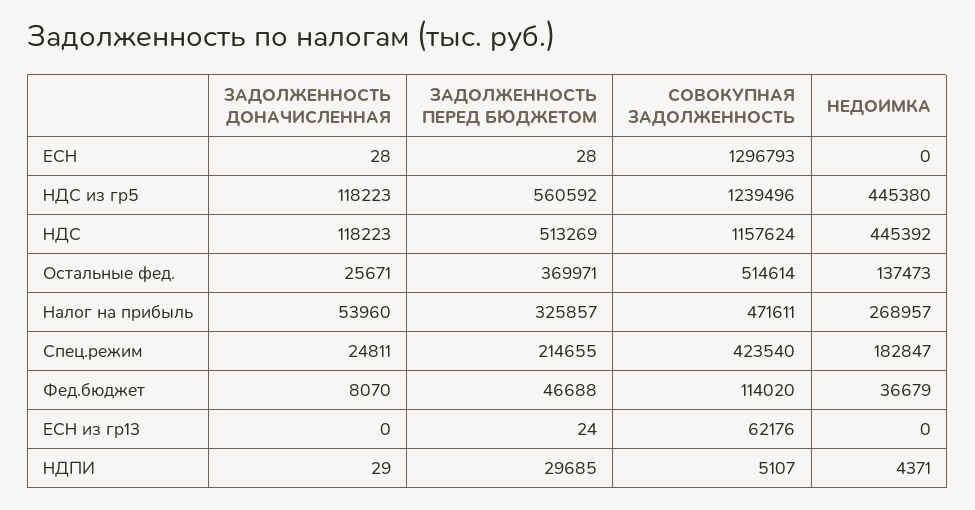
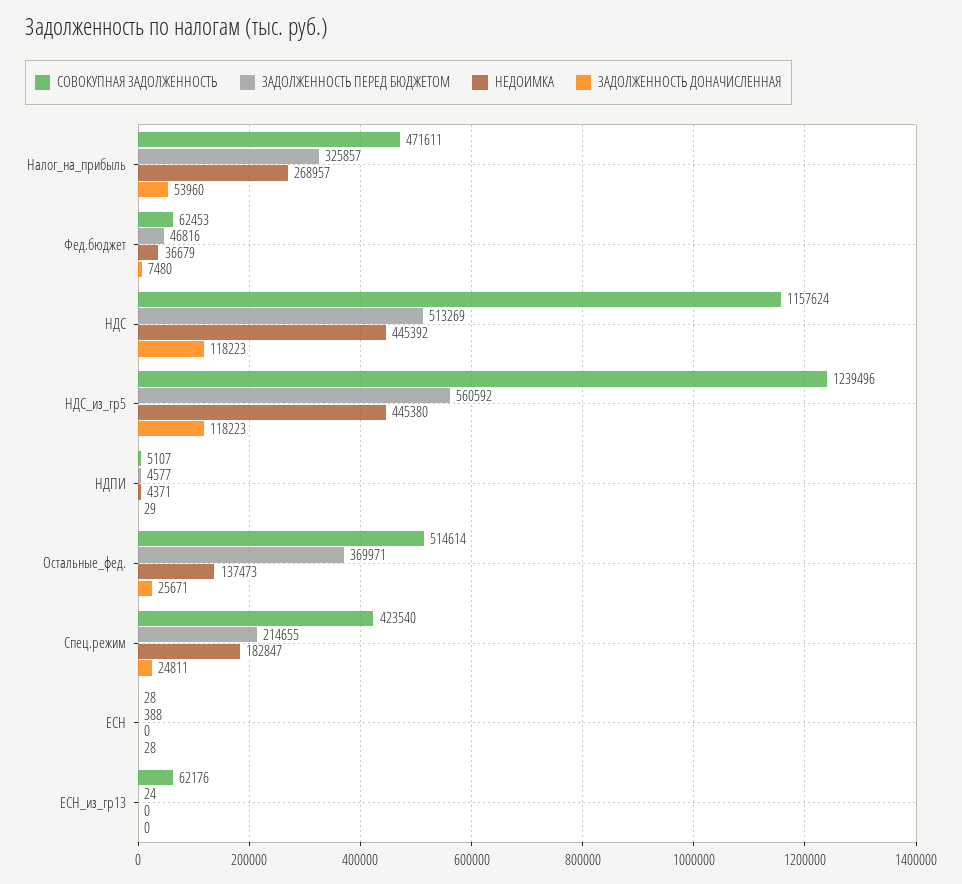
ЗАДОЛЖЕННОСТЬ ПЕРЕД БЮДЖЕТОМ, ЕСН: 28 -> 388
СОВОКУПНАЯ ЗАДОЛЖЕННОСТЬ, ЕСН: 1296793 -> 28
ЗАДОЛЖЕННОСТЬ ДОНАЧИСЛЕННАЯ, Фед.бюджет: 8070 -> 7480
ЗАДОЛЖЕННОСТЬ ПЕРЕД БЮДЖЕТОМ, Фед.бюджет: 46688 -> 46816
СОВОКУПНАЯ ЗАДОЛЖЕННОСТЬ, Фед.бюджет: 114020 -> 62453
ЗАДОЛЖЕННОСТЬ ПЕРЕД БЮДЖЕТОМ, НДПИ: 29685 -> 4577

